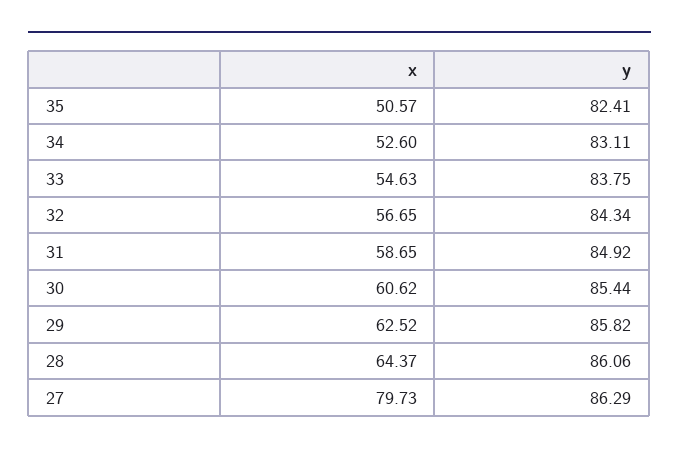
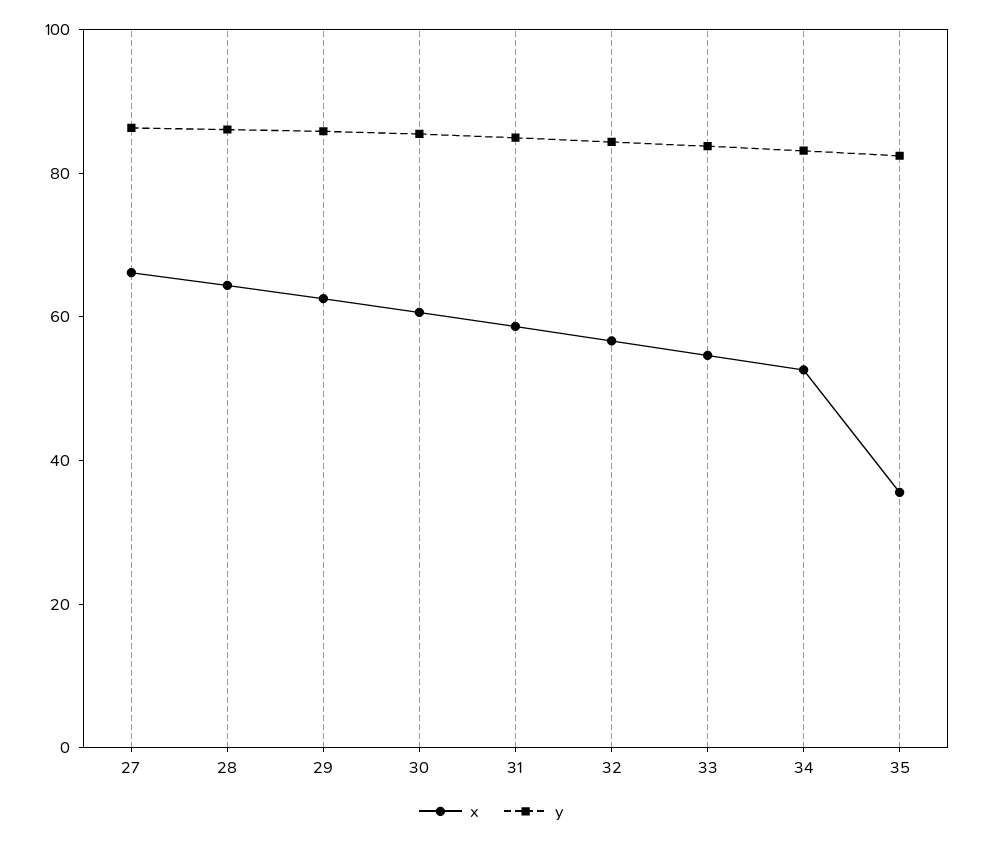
x, 35: 50.57 -> 35
x, 27: 79.73 -> 65

